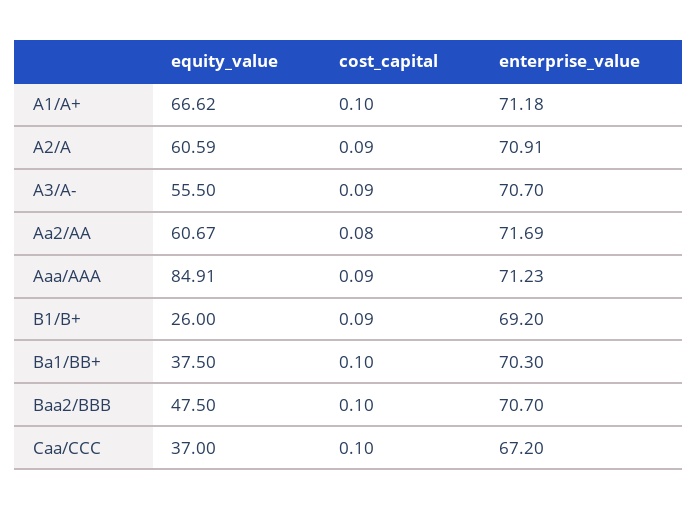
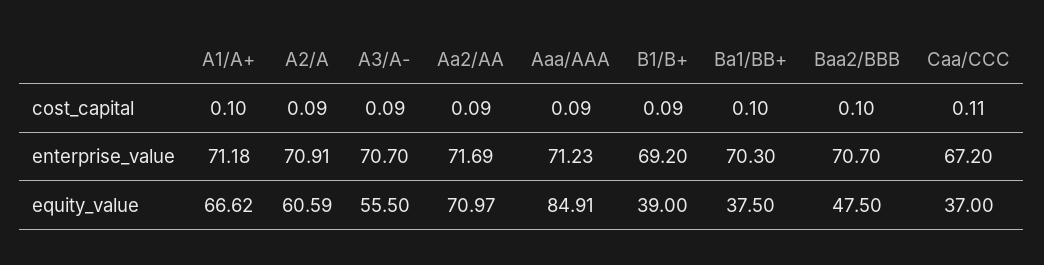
equity_value, Aa2/AA: 60.67 -> 70.97
cost_capital, Aa2/AA: 0.08 -> 0.09
equity_value, B1/B+: 26 -> 39
cost_capital, Caa/CCC: 0.1 -> 0.11

